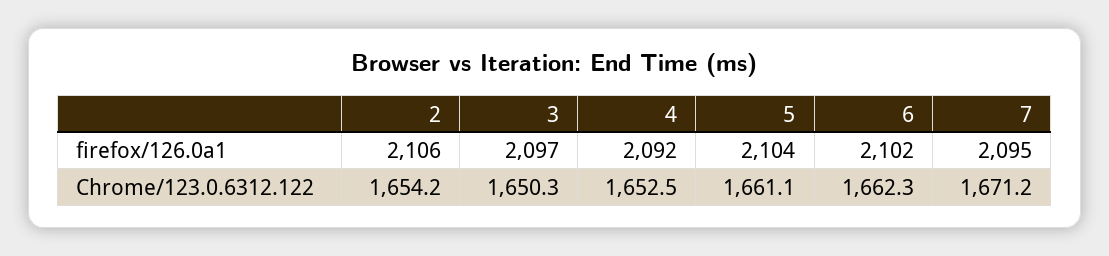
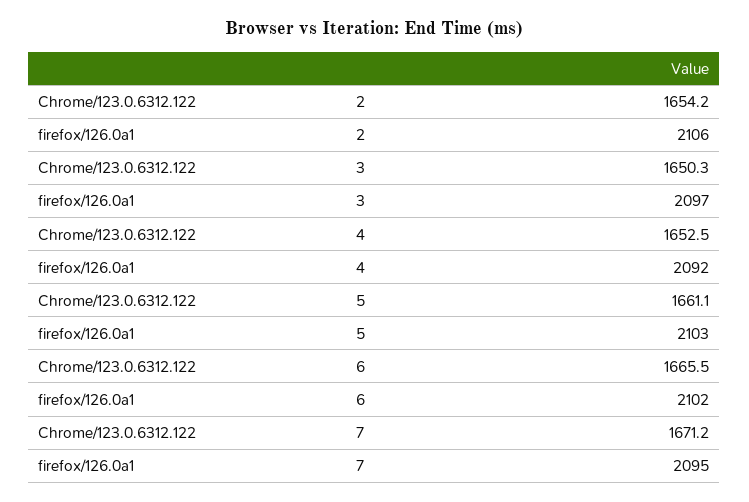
5, firefox/126.0a1: 2104 -> 2103
6, Chrome/123.0.6312.122: 1662.3 -> 1665.5

